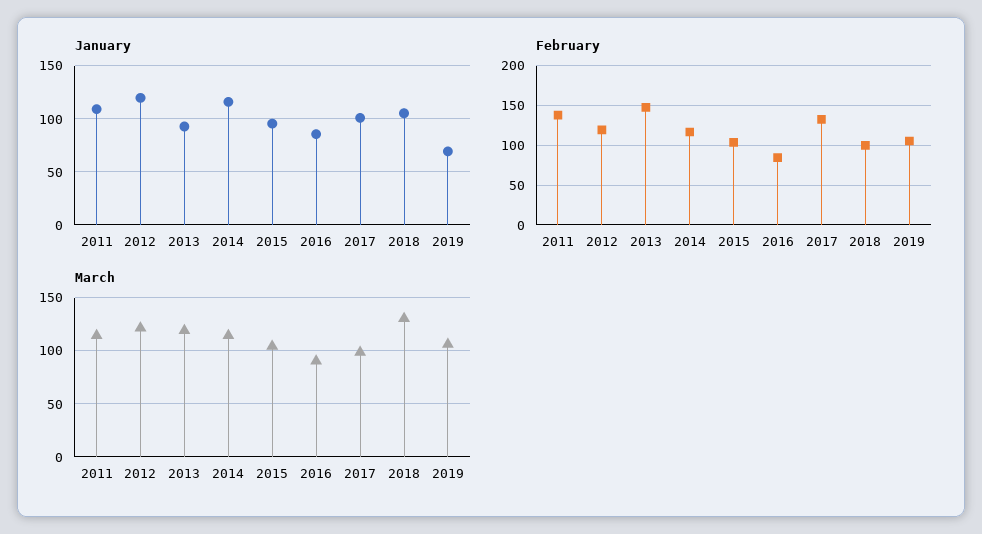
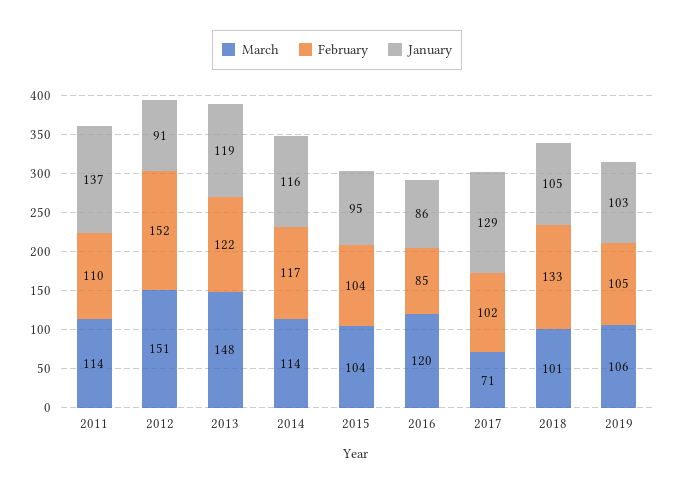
January, 2011: 110 -> 137
January, 2012: 120 -> 91
January, 2013: 90 -> 119
January, 2017: 100 -> 129
January, 2019: 70 -> 103
February, 2011: 140 -> 110
February, 2012: 120 -> 152
February, 2013: 150 -> 122
February, 2017: 130 -> 102
February, 2018: 100 -> 133
March, 2012: 120 -> 151
March, 2013: 120 -> 148
March, 2016: 90 -> 120
March, 2017: 100 -> 71
March, 2018: 130 -> 101

